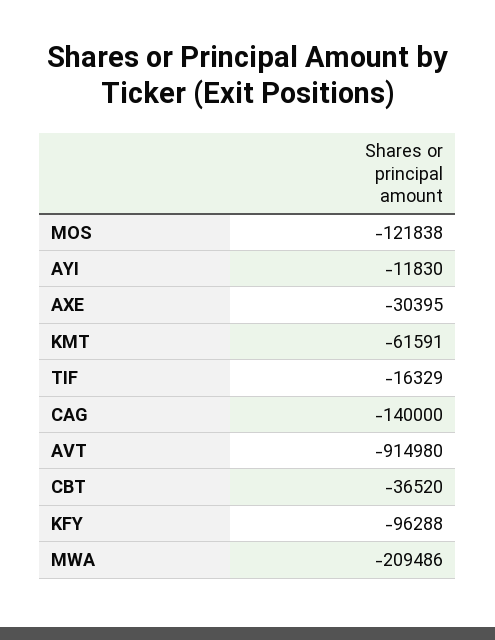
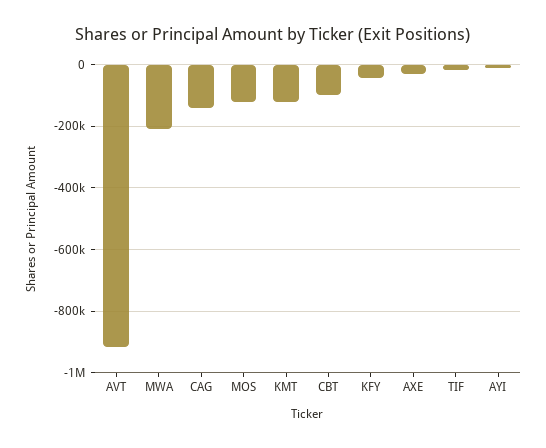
KMT: -61591 -> -120000
CBT: -36520 -> -100000
KFY: -96288 -> -40000

